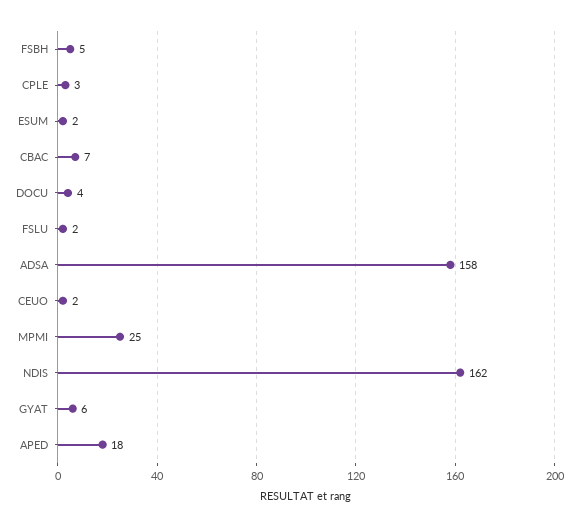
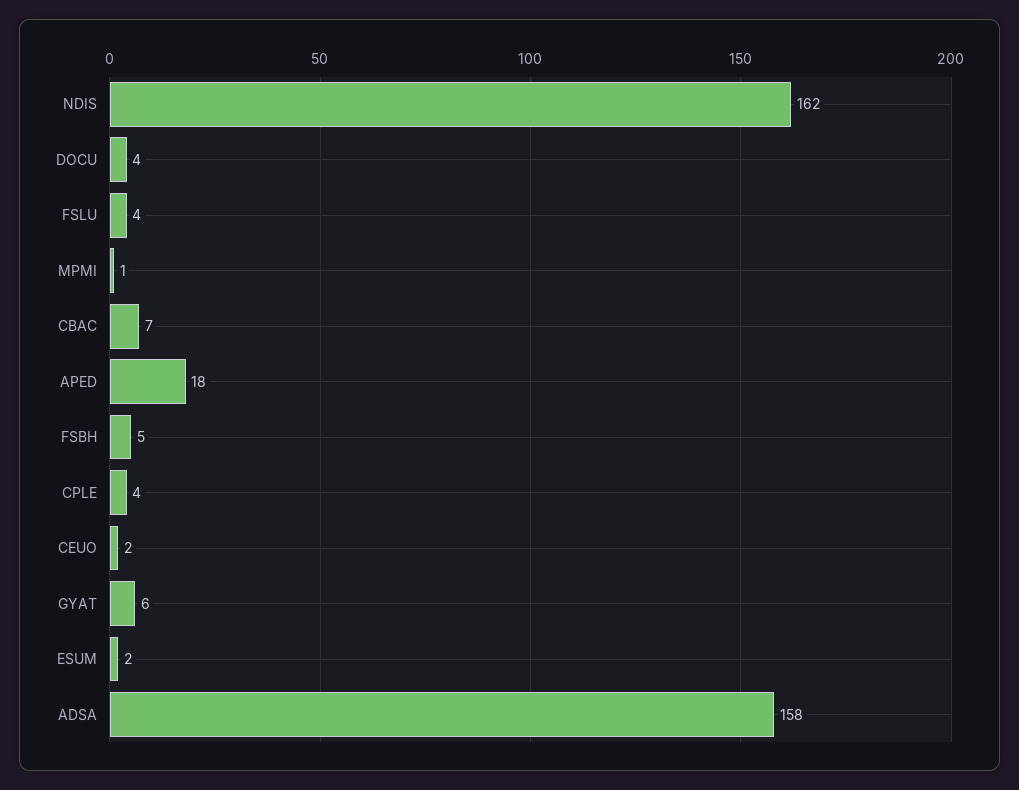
CPLE: 3 -> 4
FSLU: 2 -> 4
MPMI: 25 -> 1

